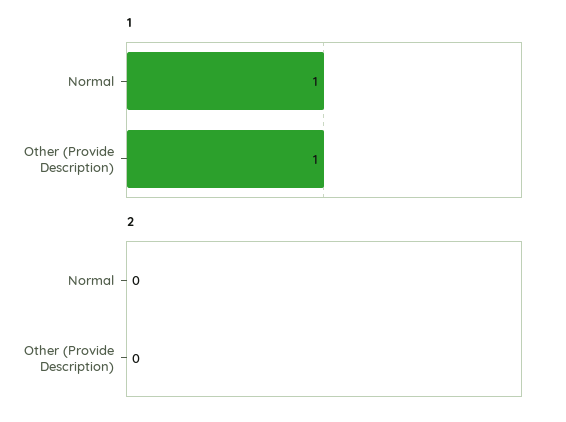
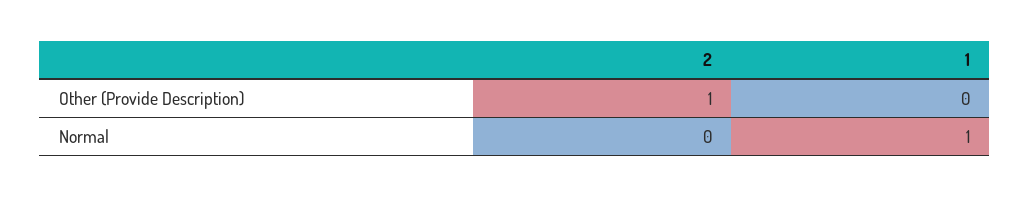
1, Other (Provide Description): 1 -> 0
2, Other (Provide Description): 0 -> 1

